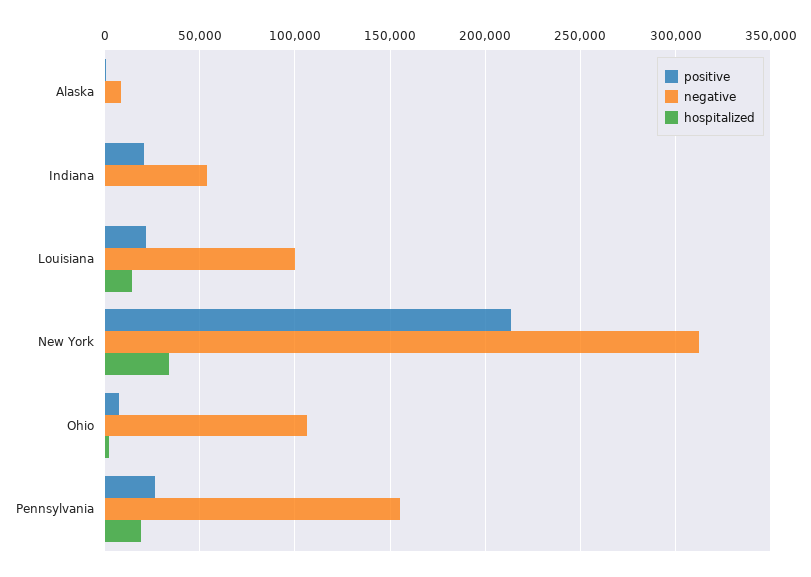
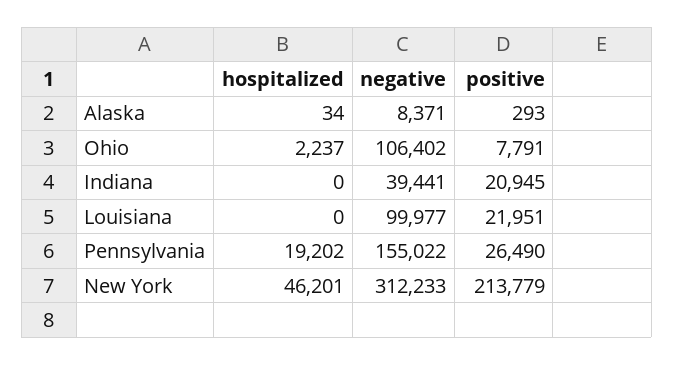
negative, Indiana: 55000 -> 39441
hospitalized, Louisiana: 15000 -> 0
hospitalized, New York: 35000 -> 46201

